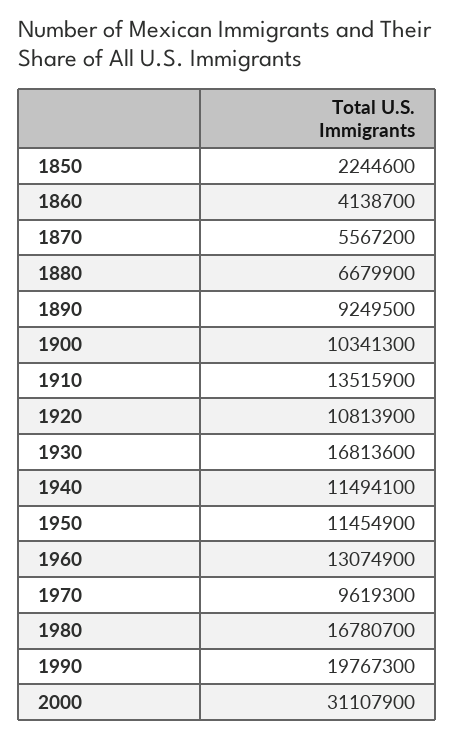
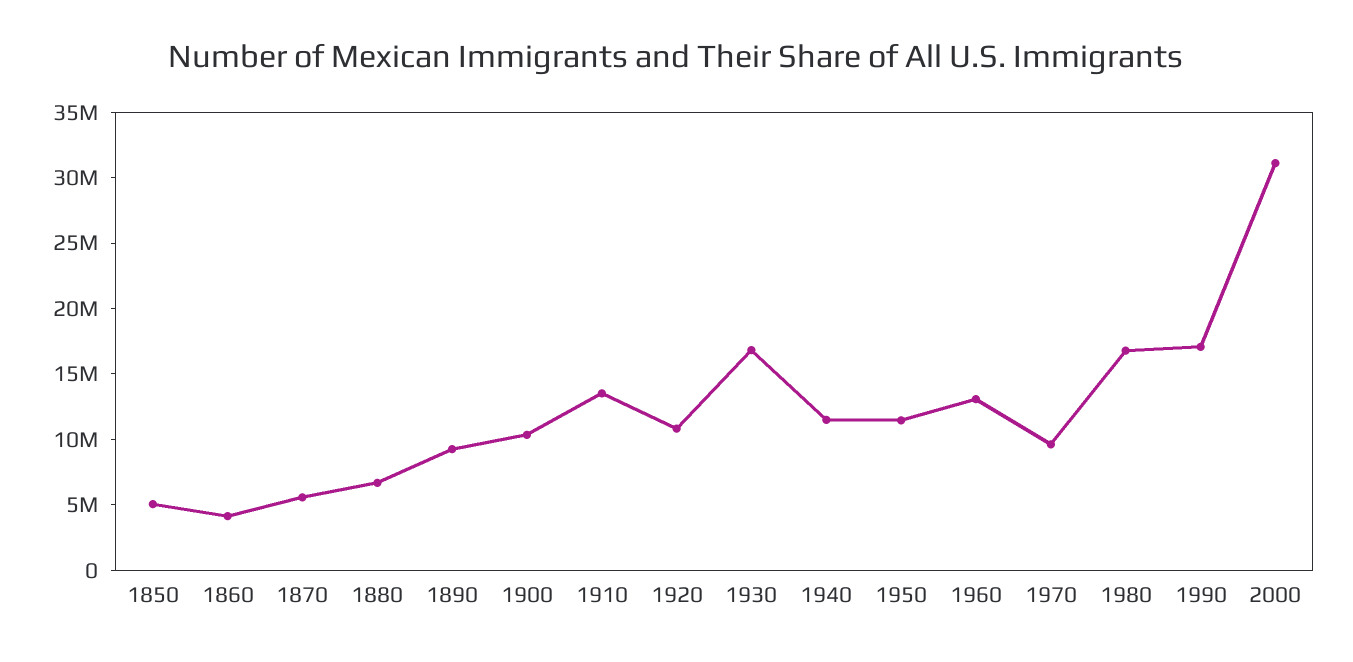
1850: 2244600 -> 5000000
1990: 19767300 -> 17000000

